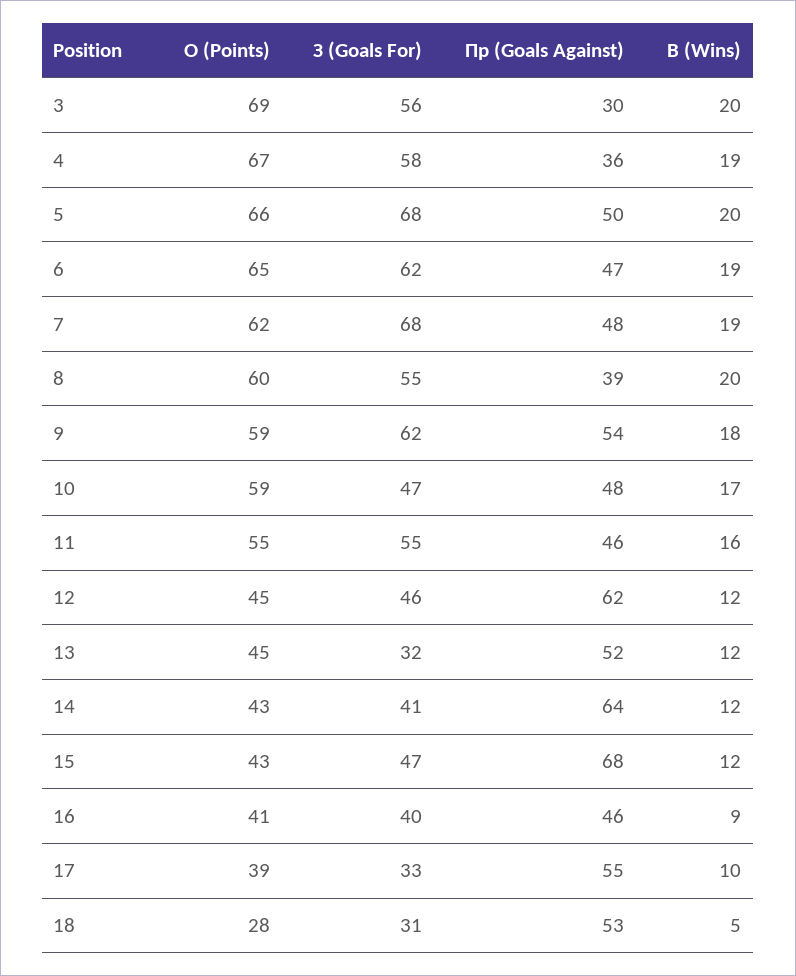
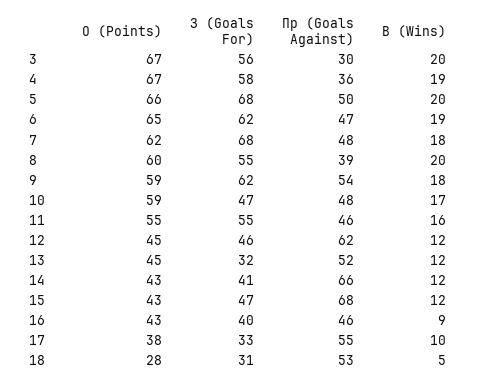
О (Points), 3: 69 -> 67
В (Wins), 7: 19 -> 18
Пр (Goals Against), 14: 64 -> 66
О (Points), 16: 41 -> 43
О (Points), 17: 39 -> 38

